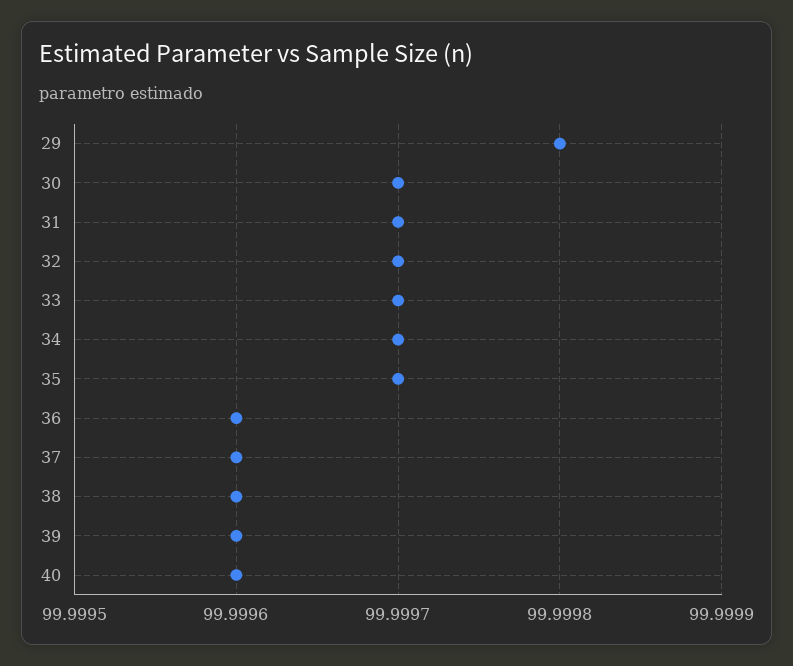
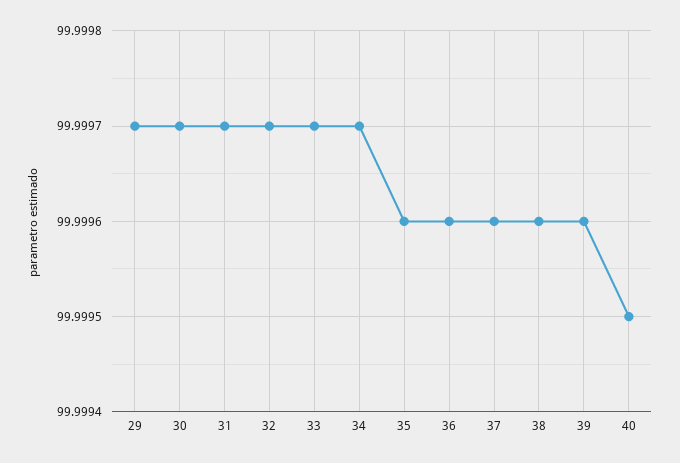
29: 99.9998 -> 99.9997
35: 99.9997 -> 99.9996
40: 99.9996 -> 99.9995

